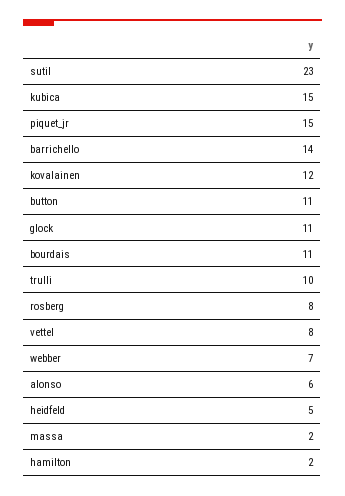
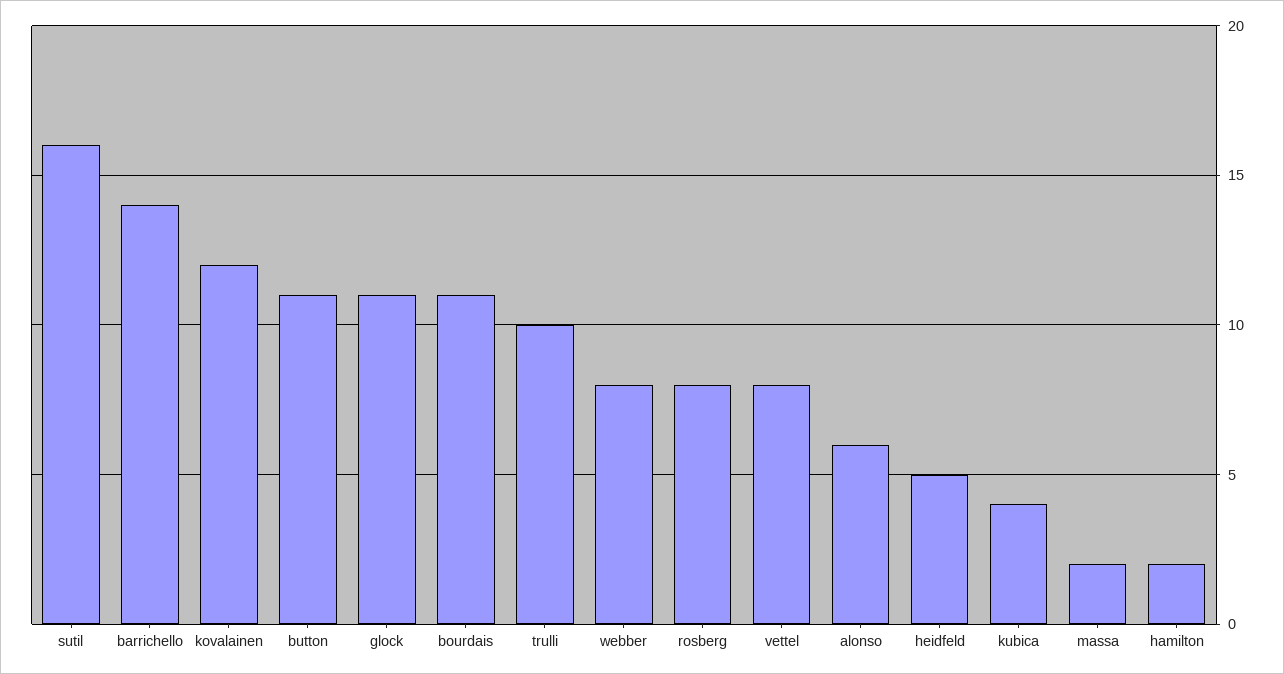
sutil: 23 -> 16
kubica: 15 -> 4
piquet_jr: 15 -> none
webber: 7 -> 8

